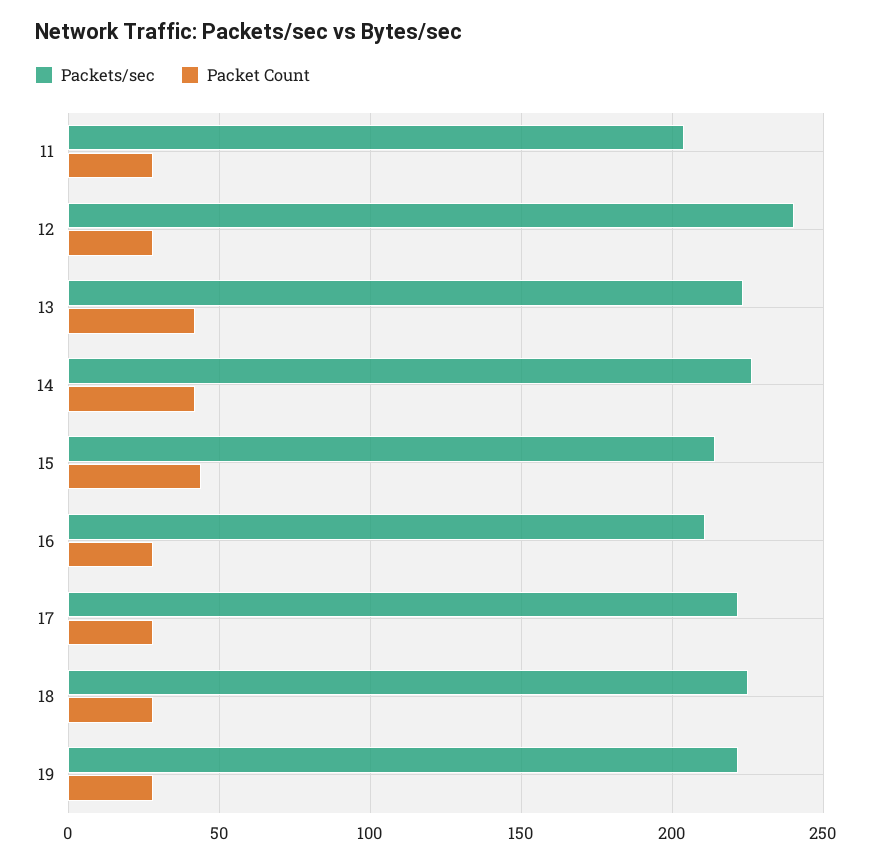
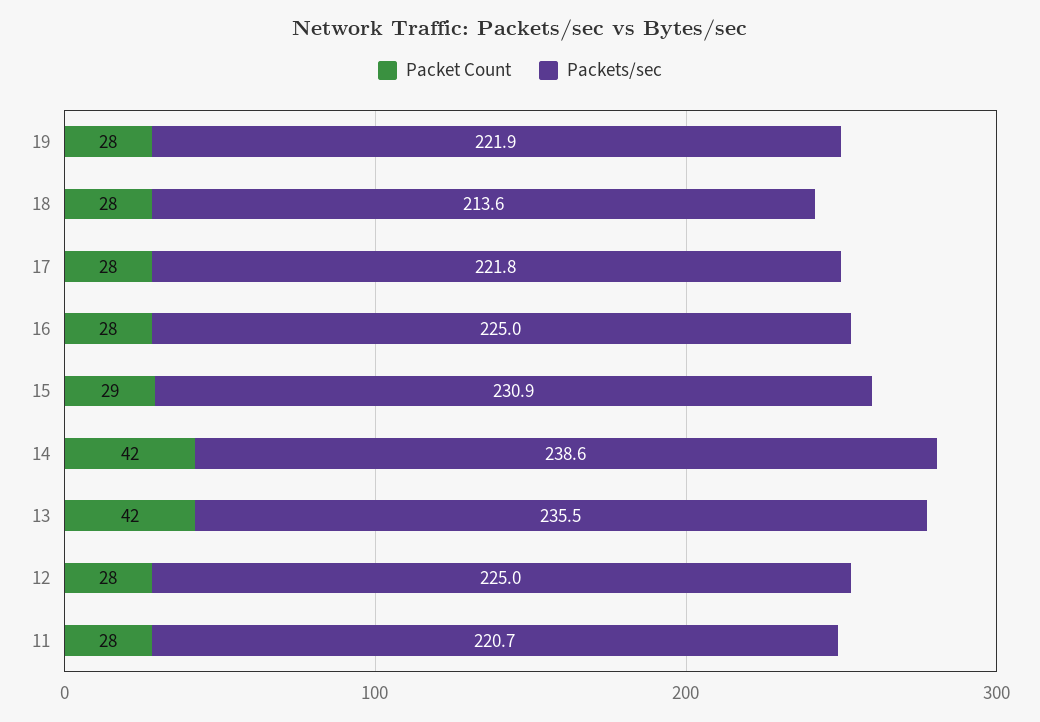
Packets/sec, 11: 205 -> 220.7
Packets/sec, 12: 240 -> 225
Packets/sec, 13: 225 -> 235.5
Packets/sec, 14: 225 -> 238.6
Packets/sec, 15: 215 -> 230.9
Packet Count, 15: 45 -> 29
Packets/sec, 16: 210 -> 225
Packets/sec, 18: 225 -> 213.6

